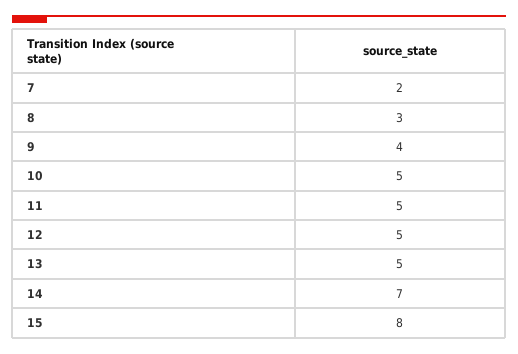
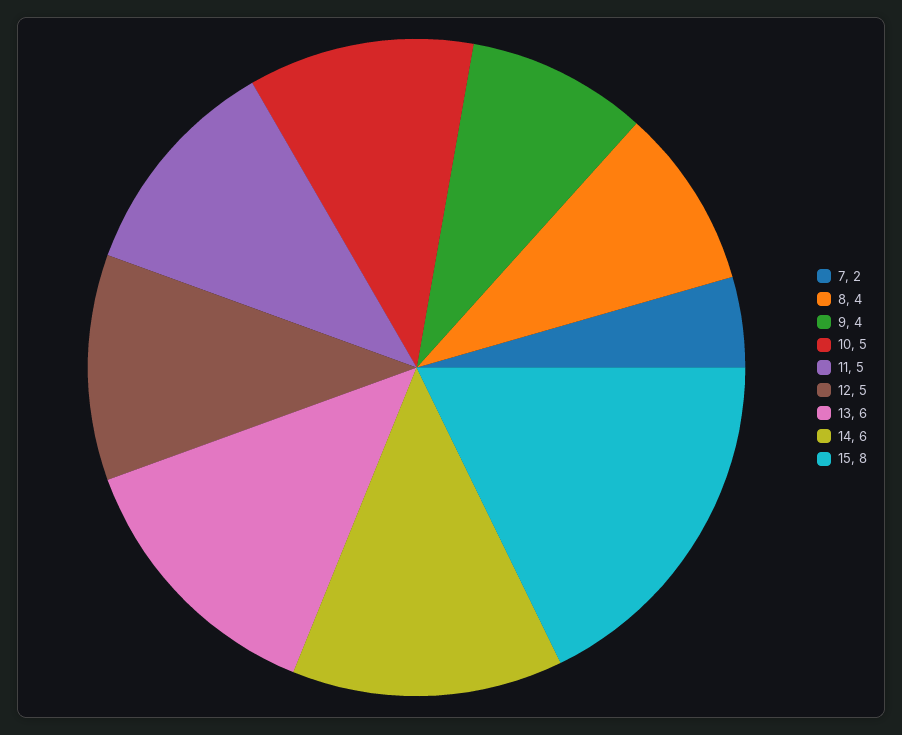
8: 3 -> 4
13: 5 -> 6
14: 7 -> 6

